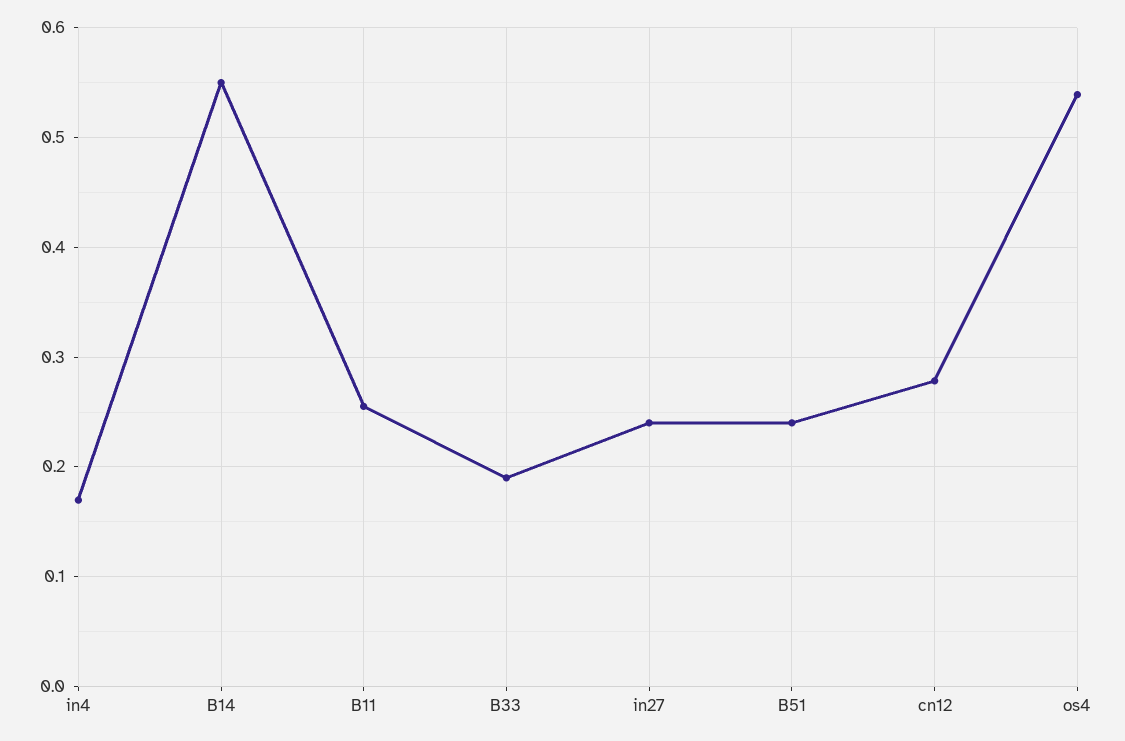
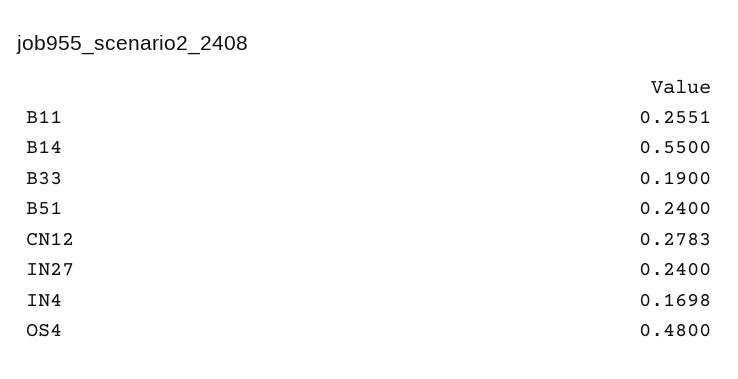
os4: 0.54 -> 0.48

